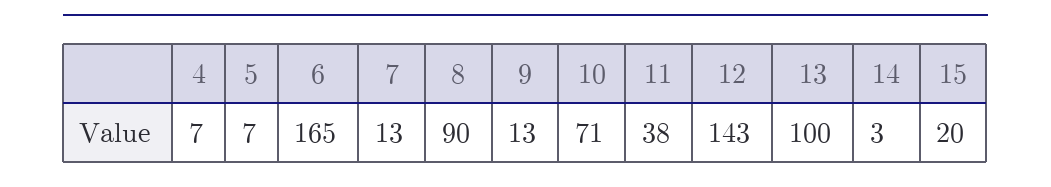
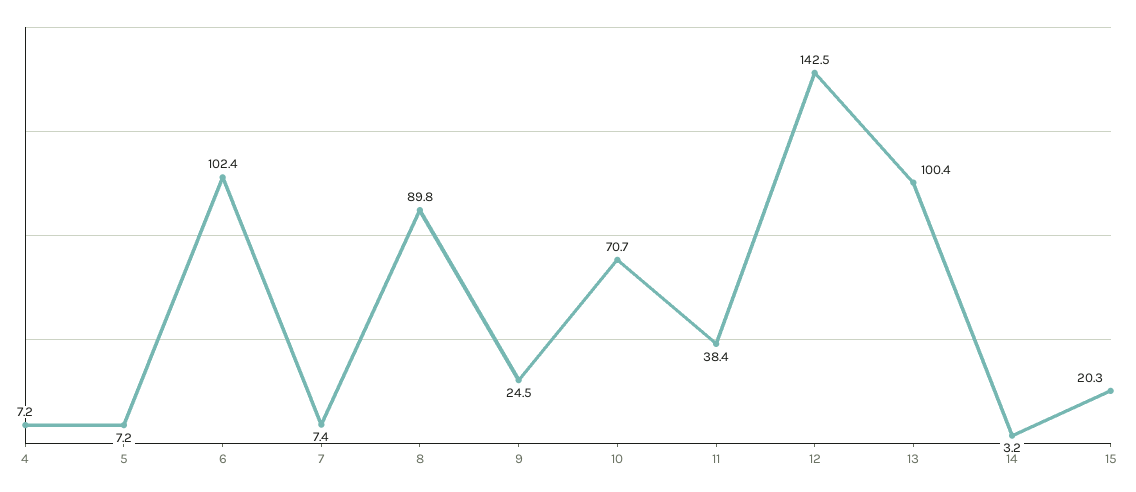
6: 165 -> 102.4
7: 13 -> 7.4
9: 13 -> 24.5

